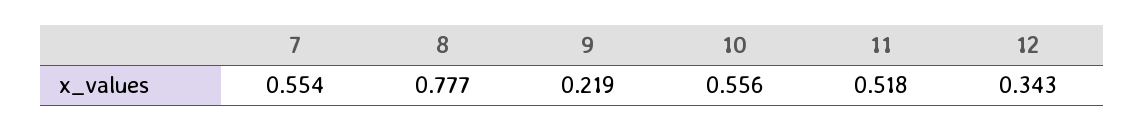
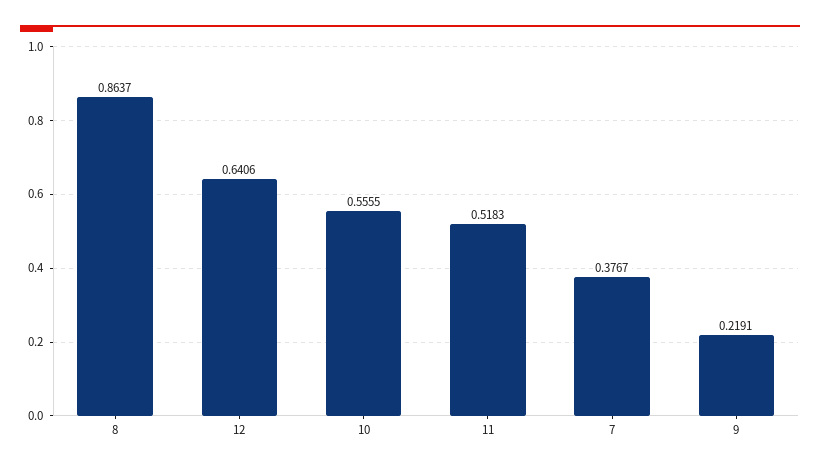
7: 0.554 -> 0.3767
8: 0.777 -> 0.8637
12: 0.343 -> 0.6406

